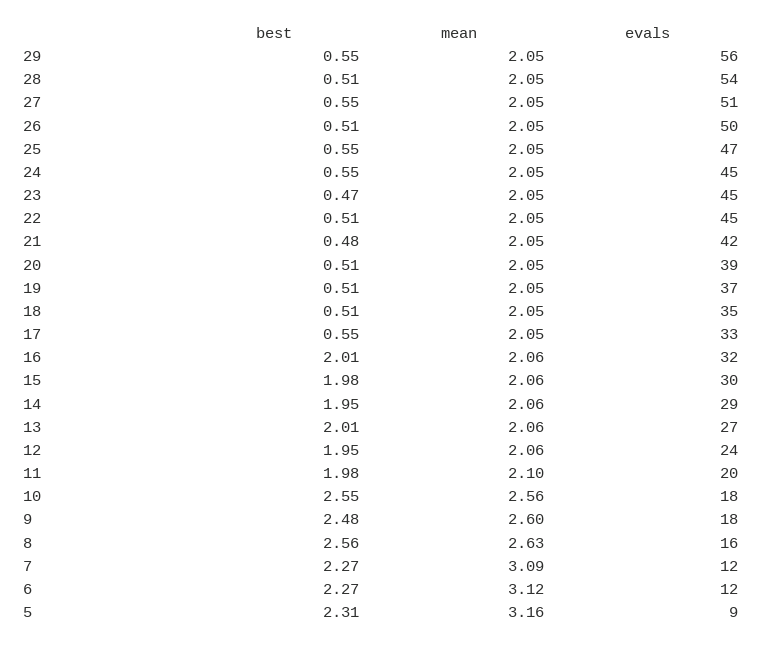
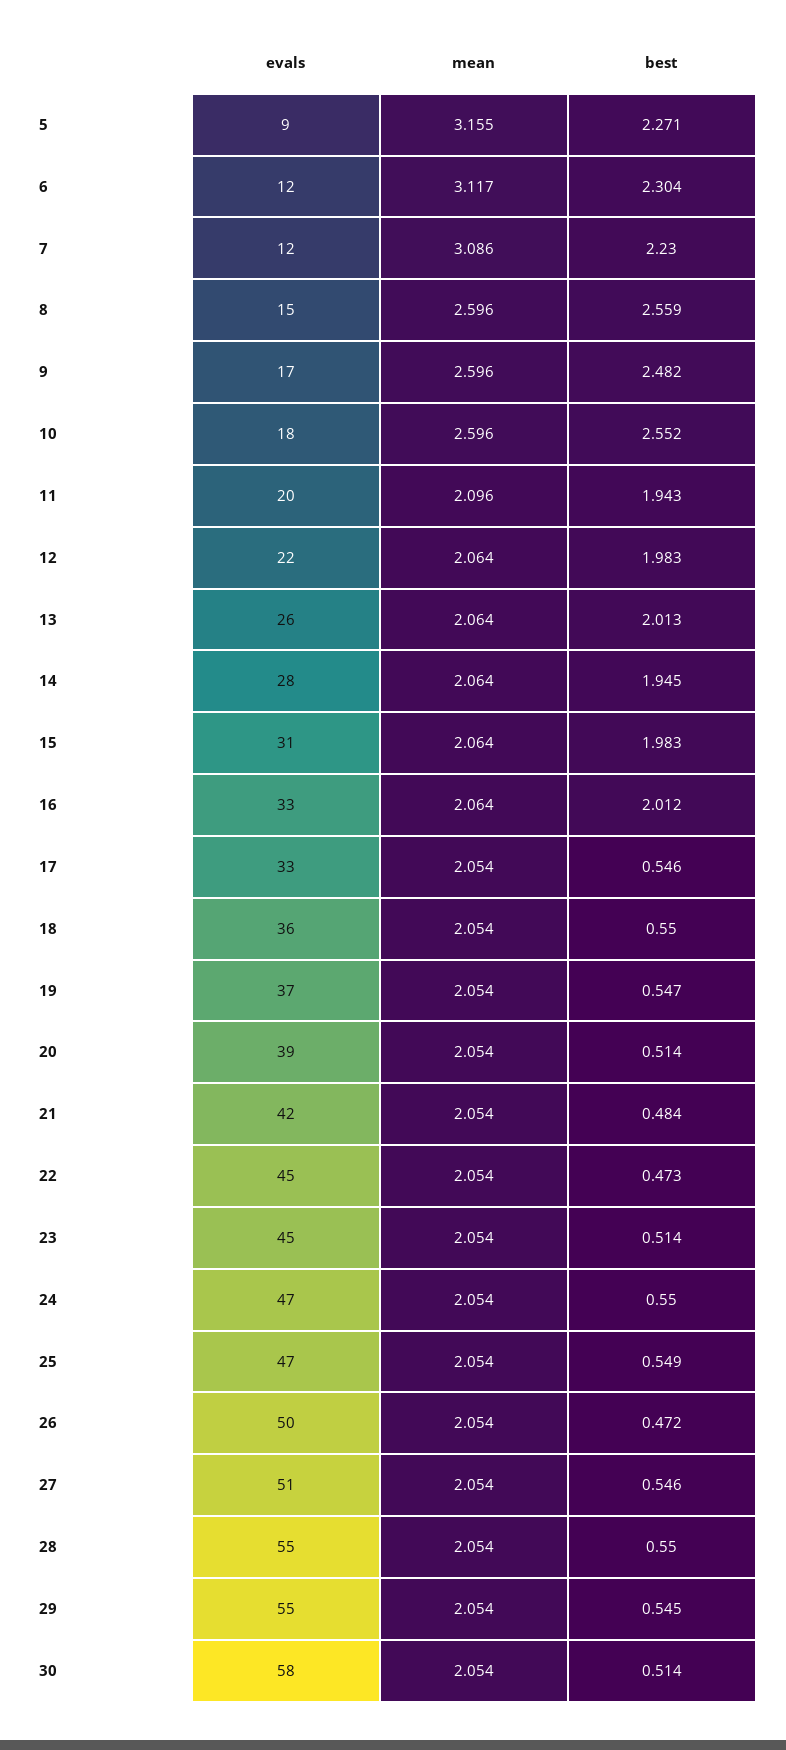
evals, 29: 56 -> 55
best, 28: 0.51 -> 0.55
evals, 28: 54 -> 55
best, 26: 0.51 -> 0.472
evals, 24: 45 -> 47
best, 23: 0.47 -> 0.514
best, 22: 0.51 -> 0.473
best, 19: 0.51 -> 0.547
best, 18: 0.51 -> 0.55
evals, 18: 35 -> 36
evals, 16: 32 -> 33
evals, 15: 30 -> 31
evals, 14: 29 -> 28
evals, 13: 27 -> 26
best, 12: 1.95 -> 1.983
evals, 12: 24 -> 22
best, 11: 1.98 -> 1.943
mean, 10: 2.56 -> 2.596
evals, 9: 18 -> 17
mean, 8: 2.63 -> 2.596
evals, 8: 16 -> 15
best, 7: 2.27 -> 2.23
best, 6: 2.27 -> 2.304
best, 5: 2.31 -> 2.271
evals, 30: none -> 58
mean, 30: none -> 2.054
best, 30: none -> 0.514

